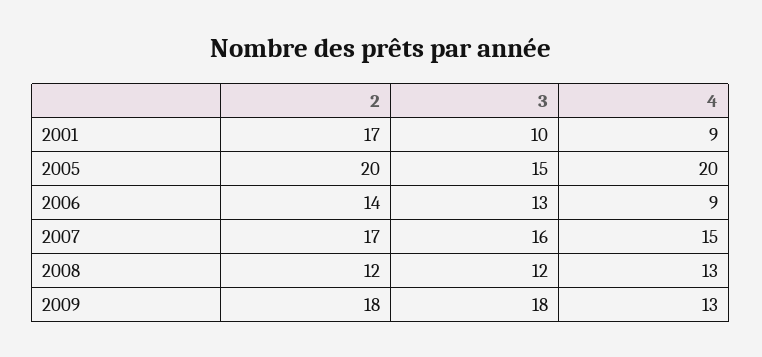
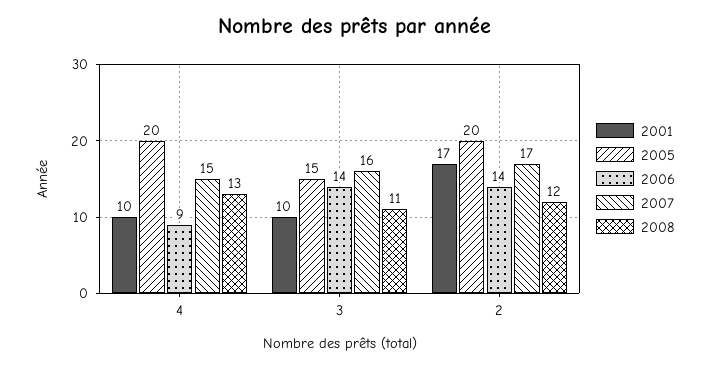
2001, 4: 9 -> 10
2006, 3: 13 -> 14
2008, 3: 12 -> 11
2009, 2: 18 -> none
2009, 3: 18 -> none
2009, 4: 13 -> none

